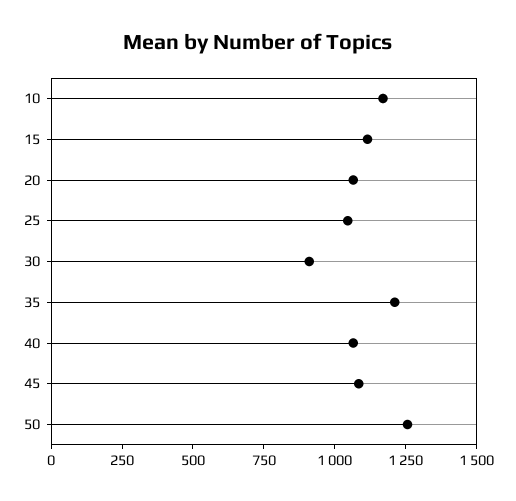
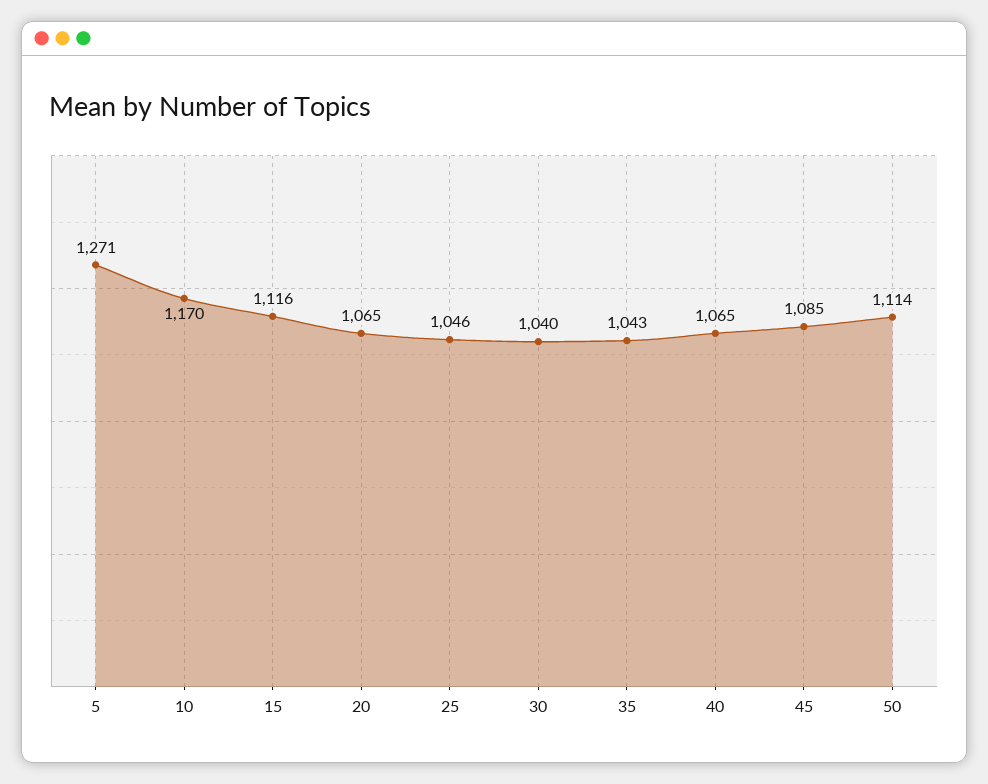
30: 900 -> 1040
35: 1200 -> 1043
50: 1250 -> 1114
5: none -> 1271

